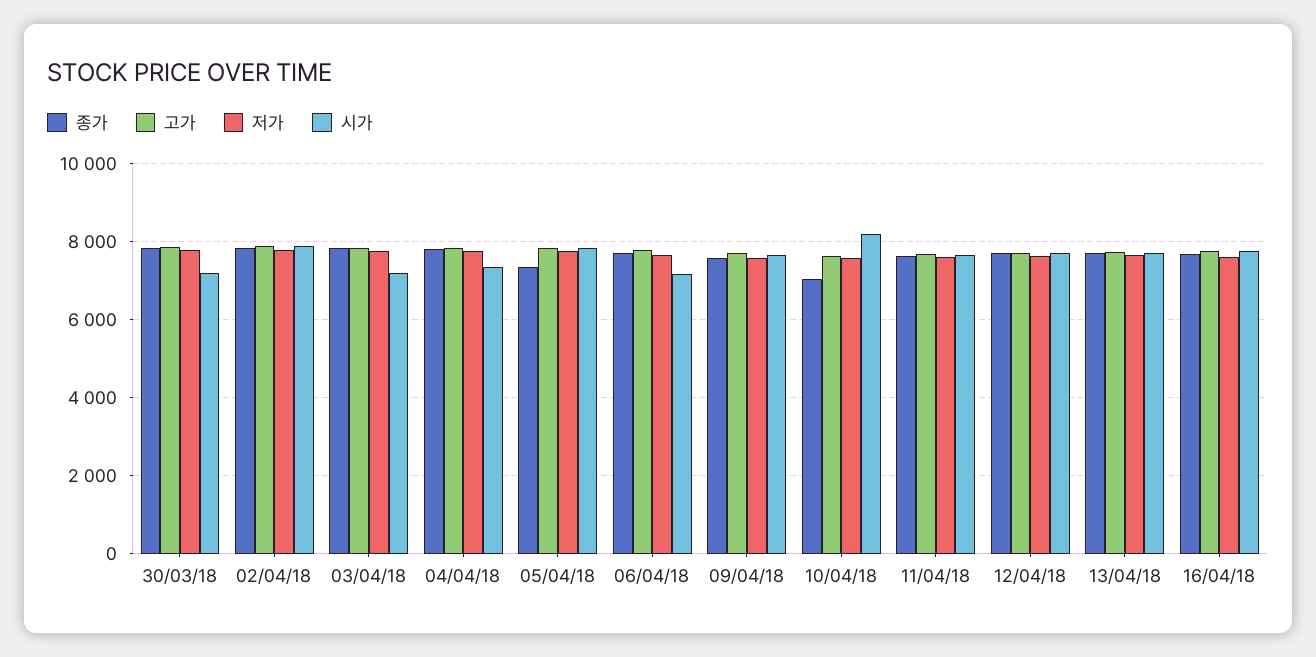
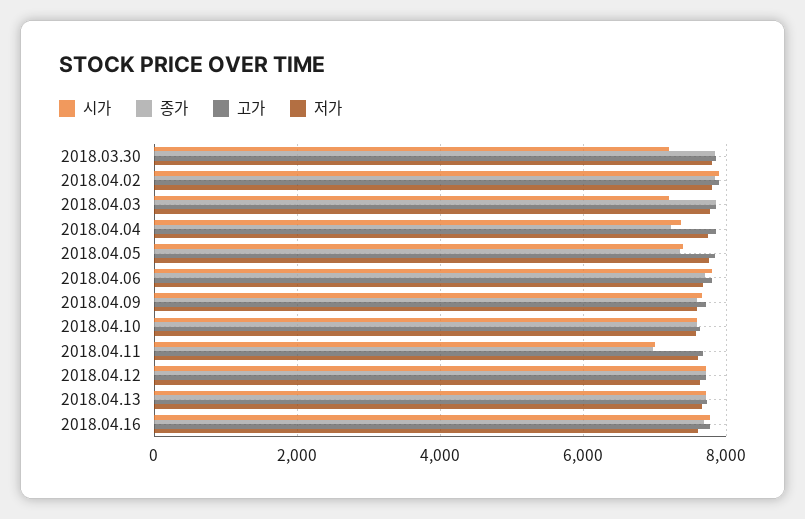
종가, 04/04/18: 7800 -> 7200
시가, 05/04/18: 7800 -> 7400
시가, 06/04/18: 7200 -> 7800
종가, 10/04/18: 7000 -> 7600
시가, 10/04/18: 8200 -> 7600
종가, 11/04/18: 7600 -> 7000
시가, 11/04/18: 7600 -> 7000

